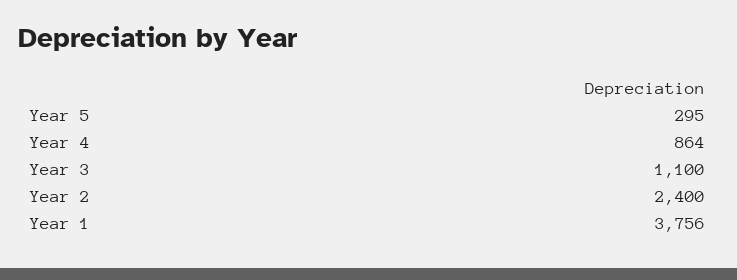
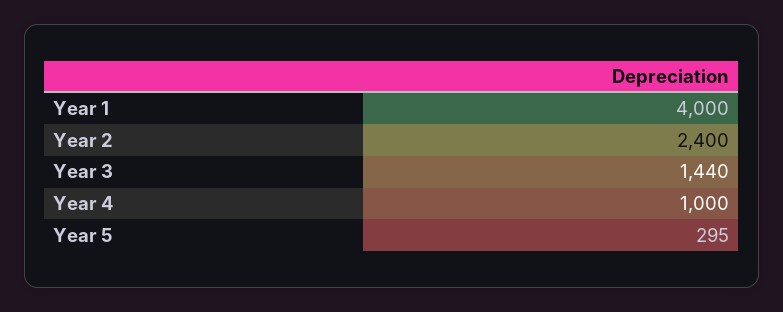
Year 4: 864 -> 1000
Year 3: 1100 -> 1440
Year 1: 3756 -> 4000

